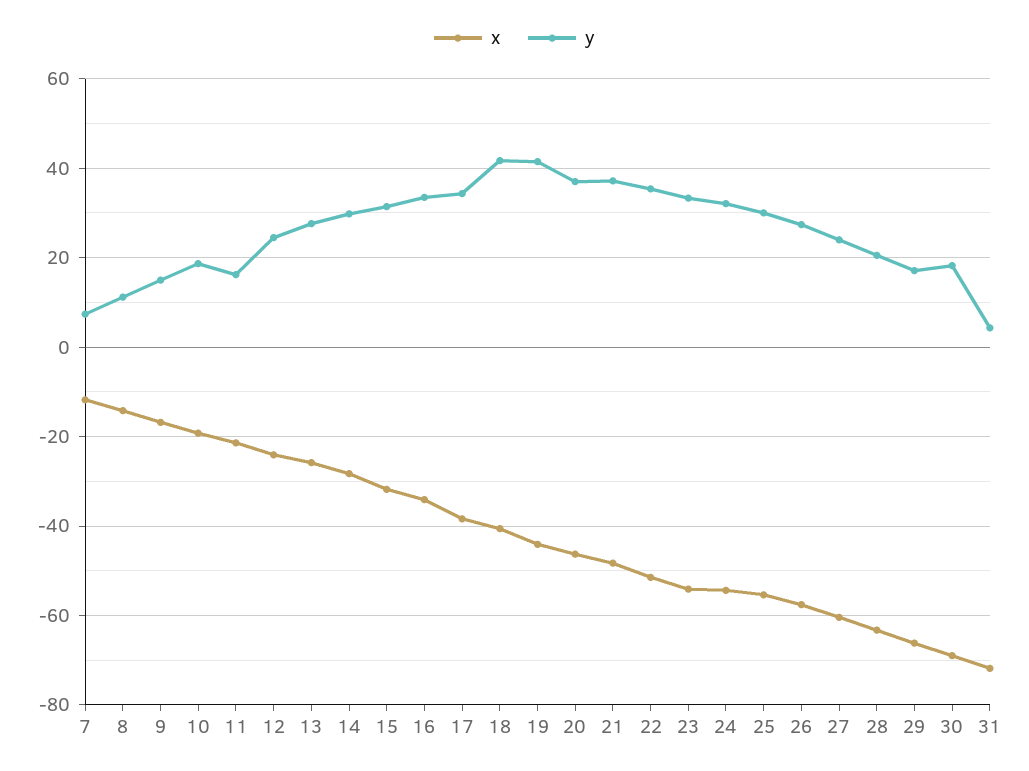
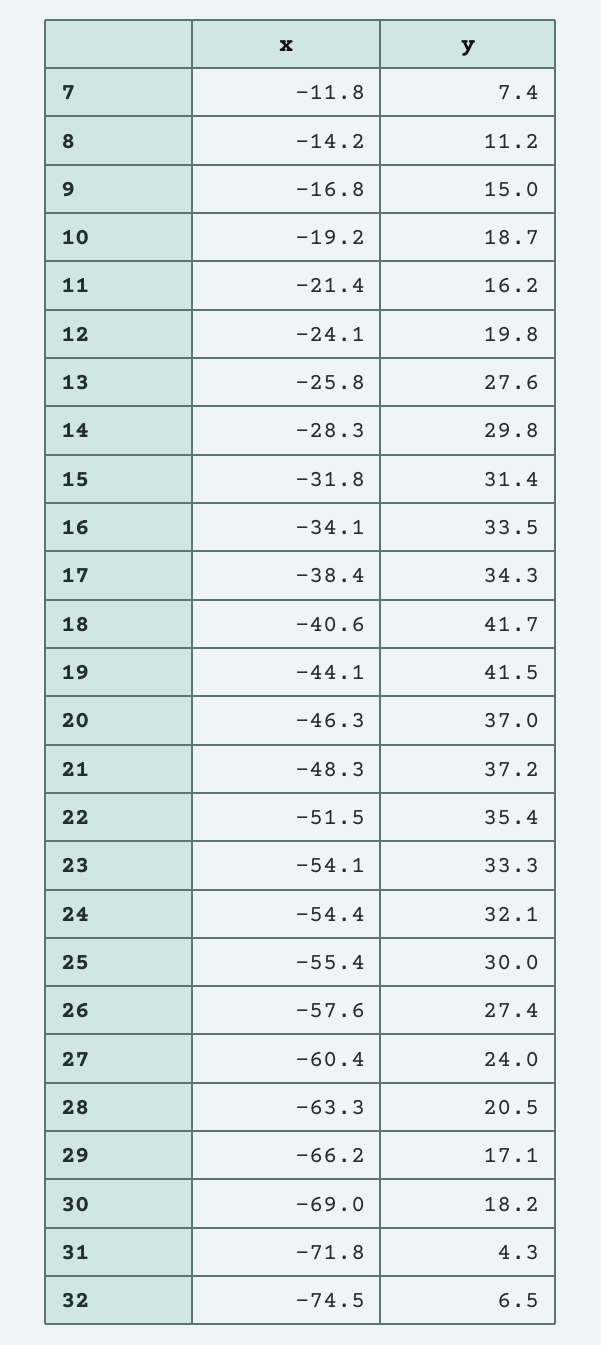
y, 12: 24 -> 19.8
x, 32: none -> -74.5
y, 32: none -> 6.5

